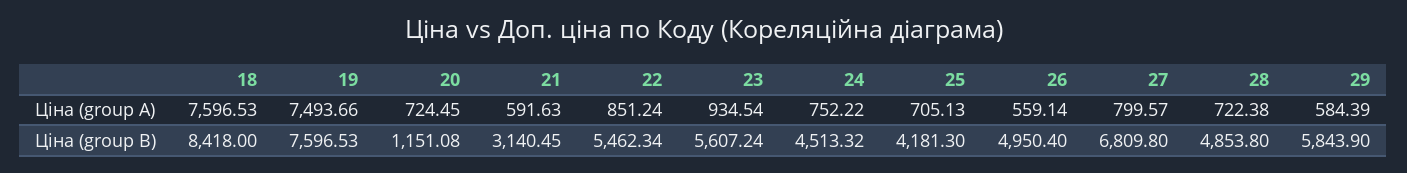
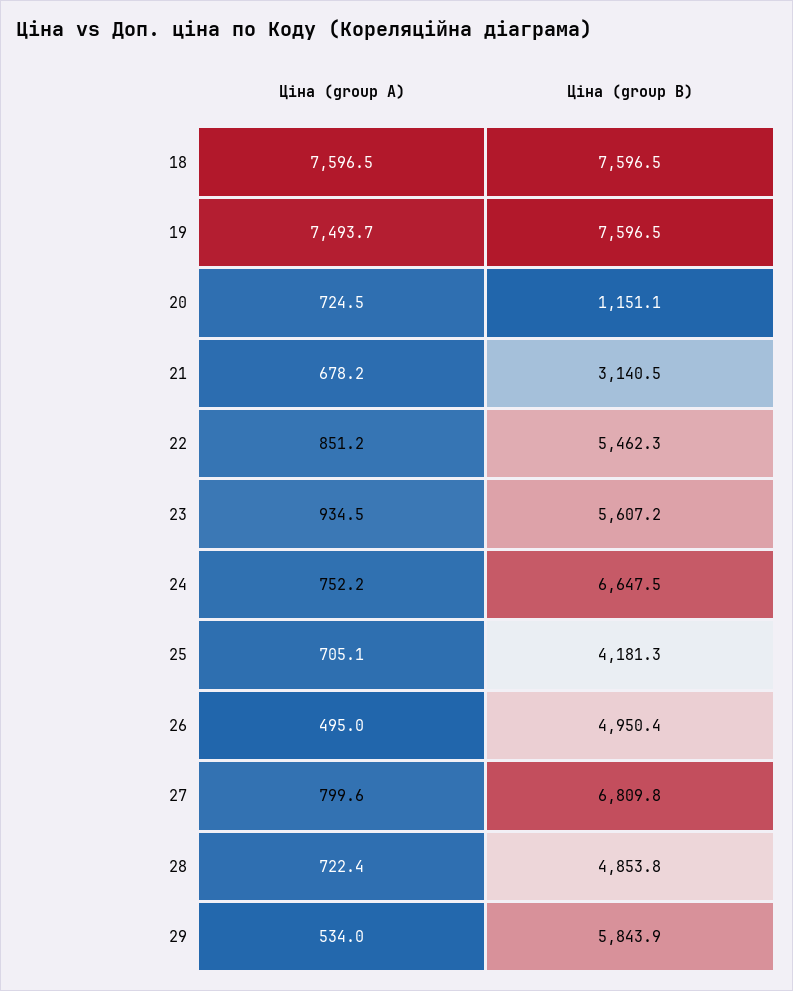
21, Ціна (group A): 591.63 -> 678.2
26, Ціна (group A): 559.14 -> 495
29, Ціна (group A): 584.39 -> 534
18, Ціна (group B): 8418 -> 7596.5
24, Ціна (group B): 4513.32 -> 6647.5

